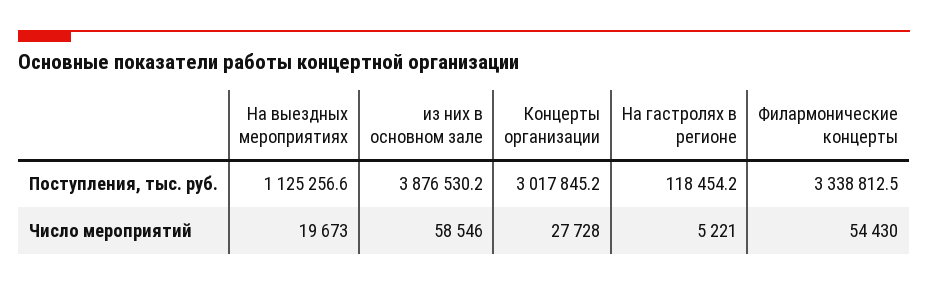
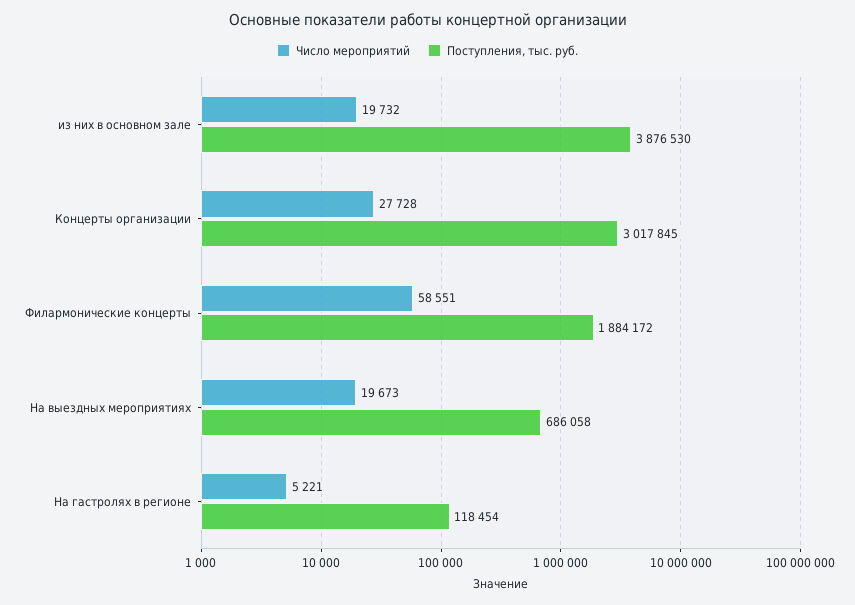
Поступления, тыс. руб., На выездных мероприятиях: 1125256.6 -> 686058
Поступления, тыс. руб., Филармонические концерты: 3338812.5 -> 1884172
Число мероприятий, из них в основном зале: 58546 -> 19732
Число мероприятий, Филармонические концерты: 54430 -> 58551

